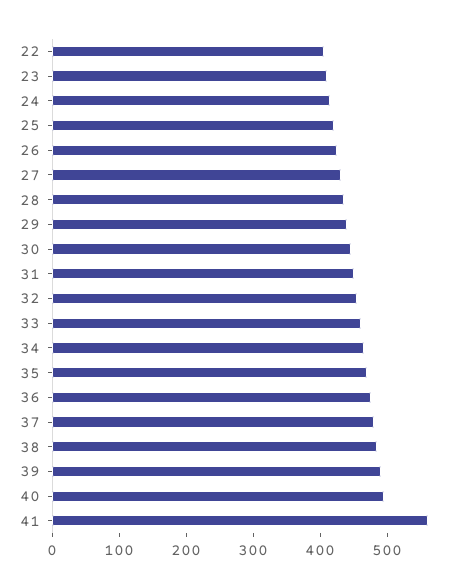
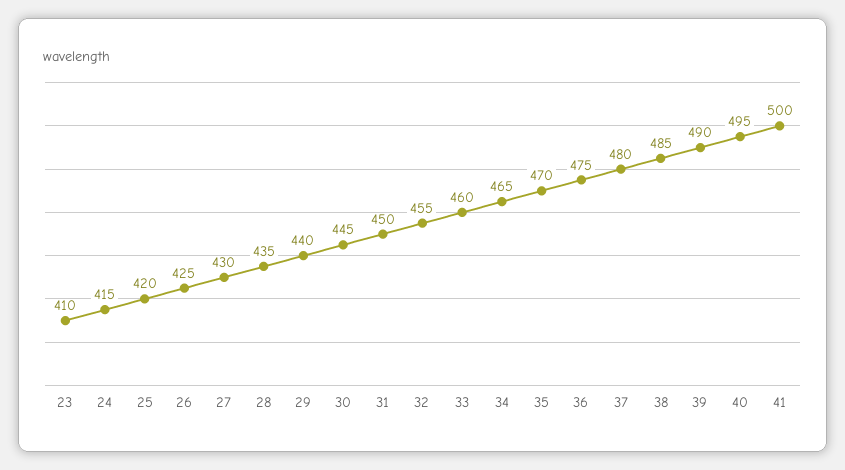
22: 400 -> none
41: 560 -> 500

